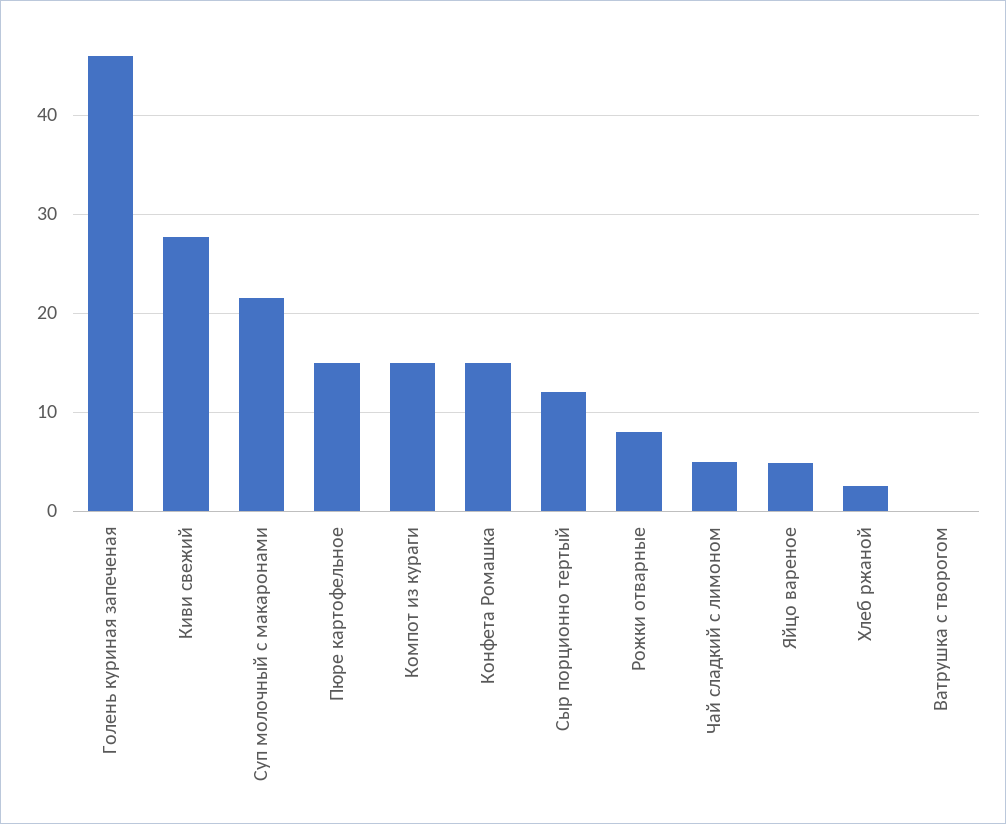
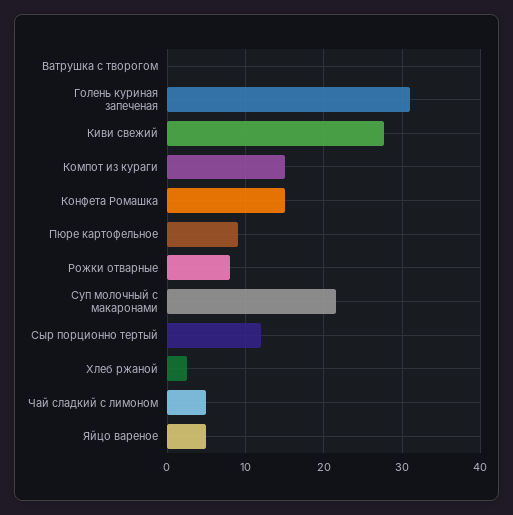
Голень куриная запеченая: 46 -> 31
Пюре картофельное: 15 -> 9

